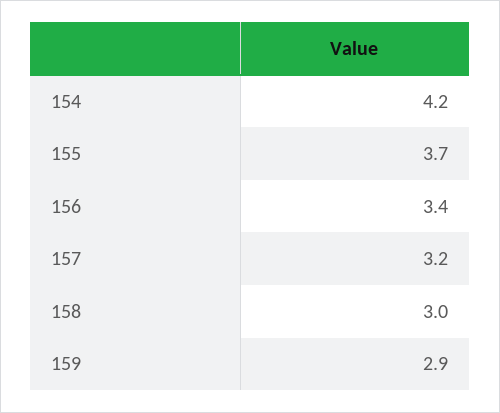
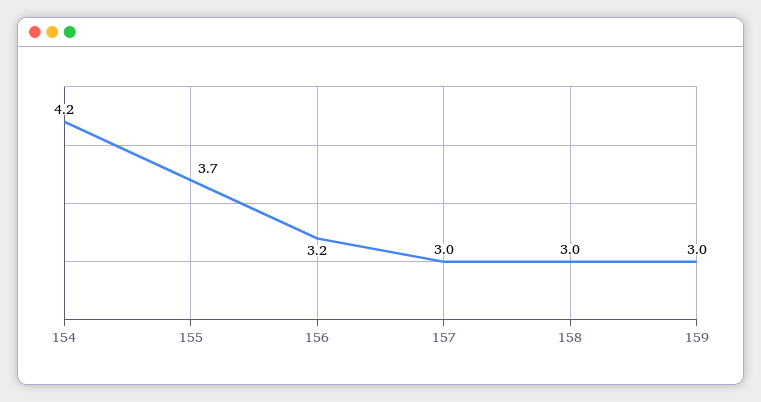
156: 3.4 -> 3.2
157: 3.2 -> 3
159: 2.9 -> 3

